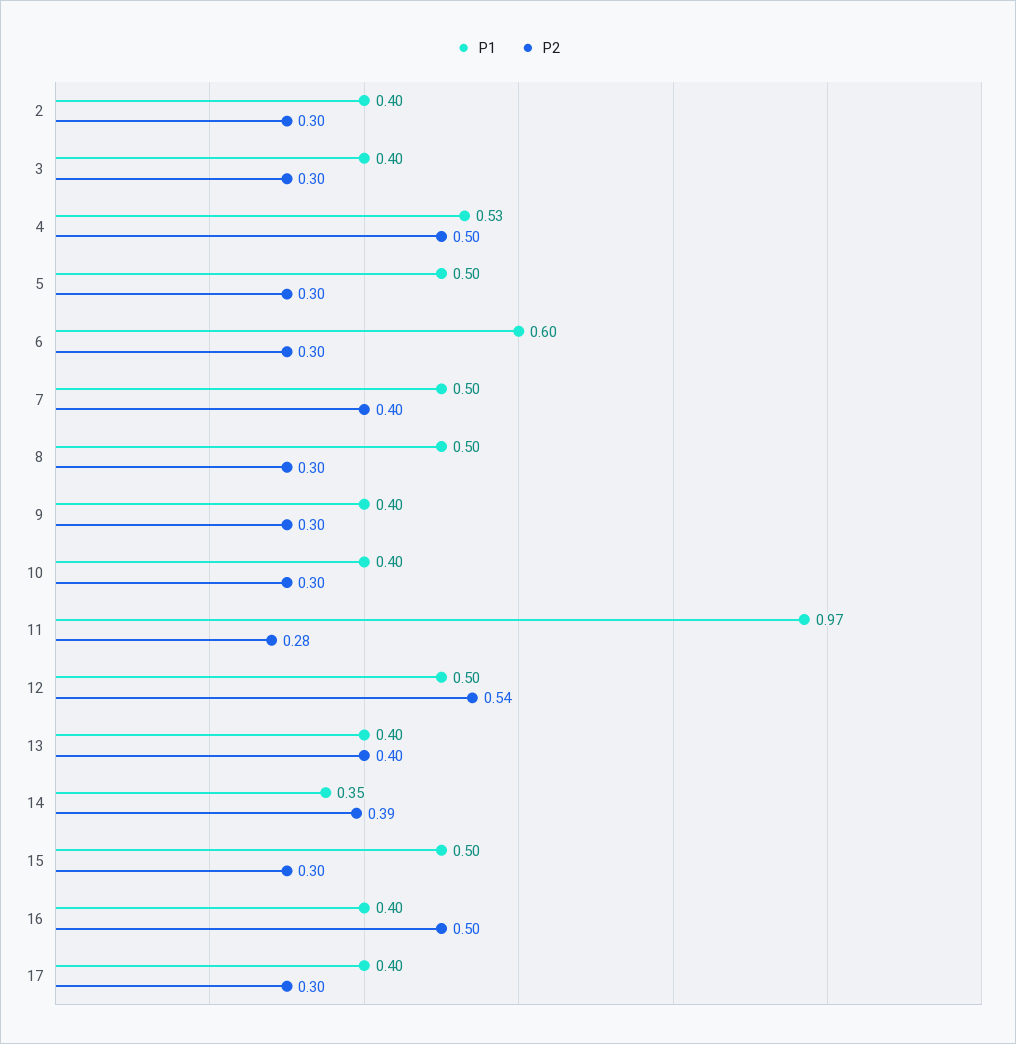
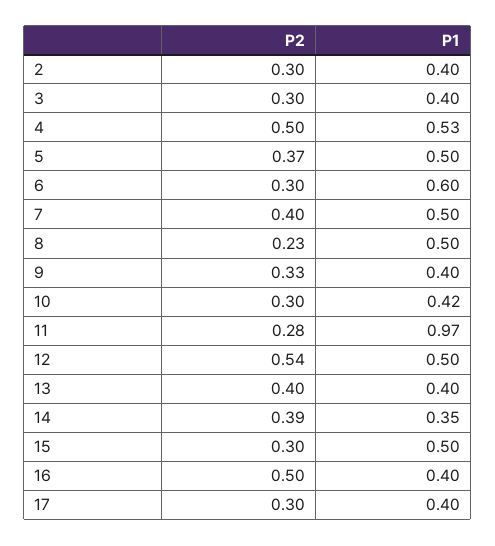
P2, 5: 0.3 -> 0.37
P2, 8: 0.3 -> 0.23
P2, 9: 0.3 -> 0.33
P1, 10: 0.4 -> 0.42

